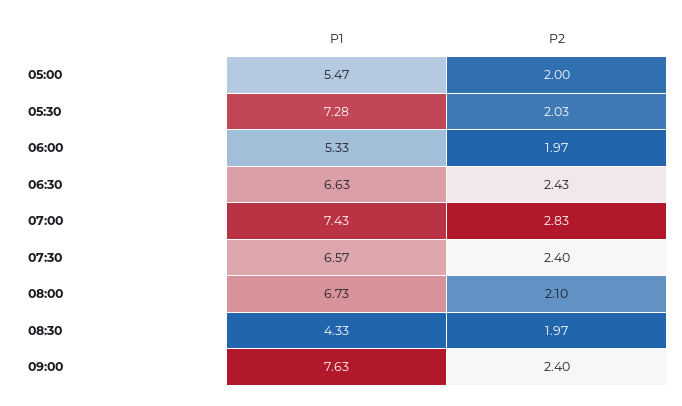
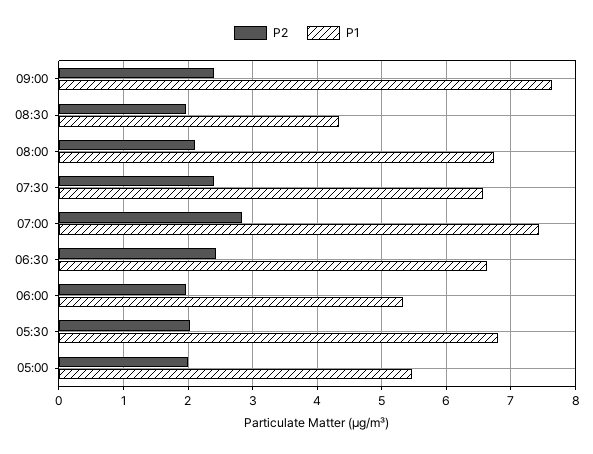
P1, 05:30: 7.28 -> 6.8

